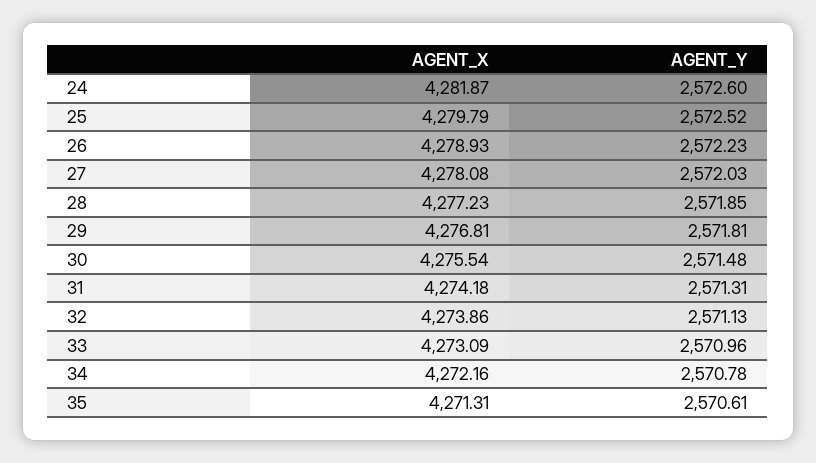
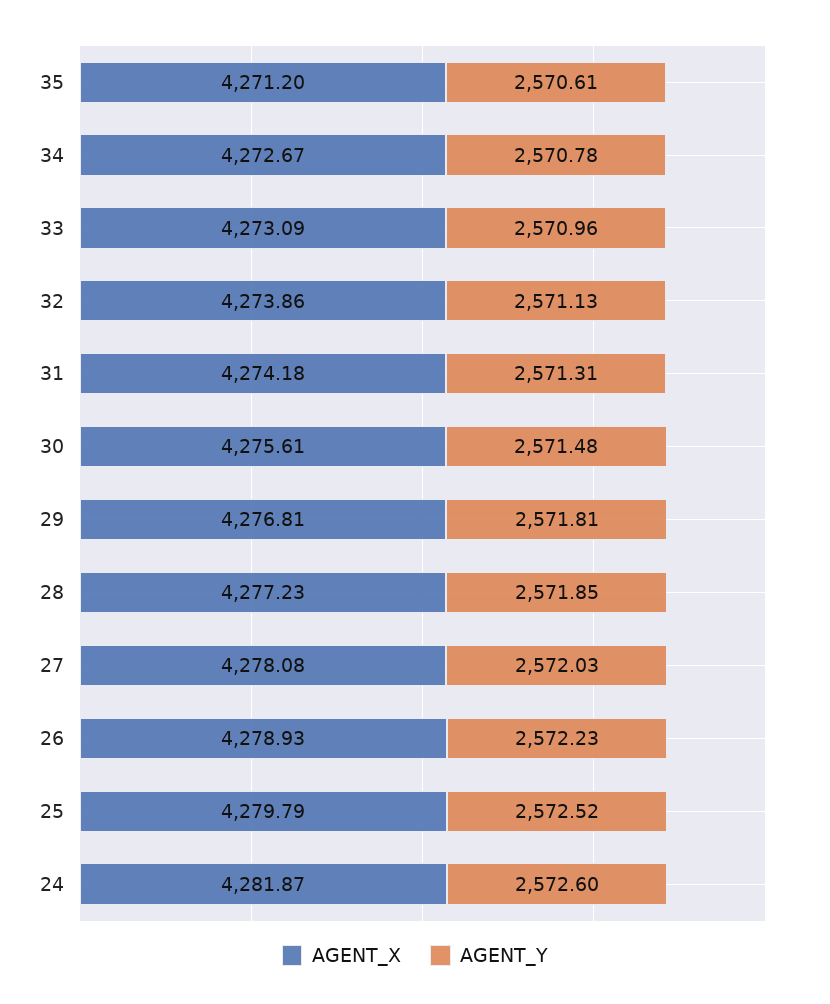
AGENT_X, 30: 4275.54 -> 4275.61
AGENT_X, 34: 4272.16 -> 4272.67
AGENT_X, 35: 4271.31 -> 4271.2

